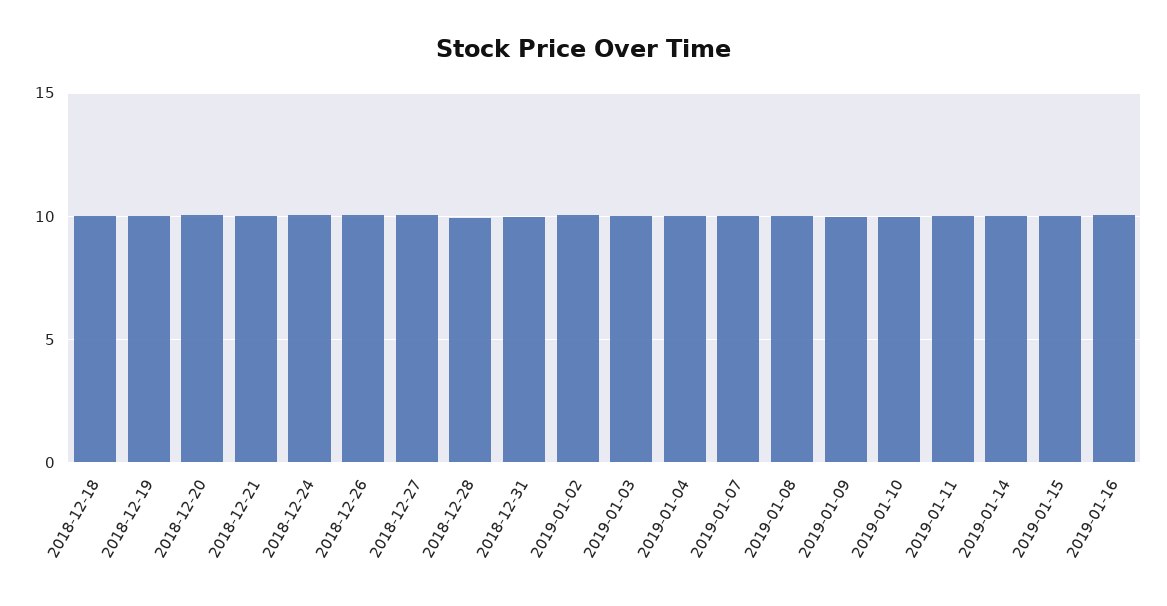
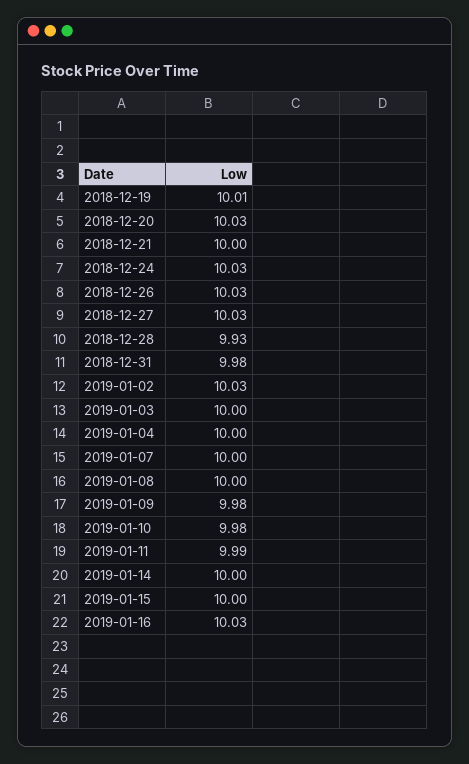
2018-12-18: 10 -> none

